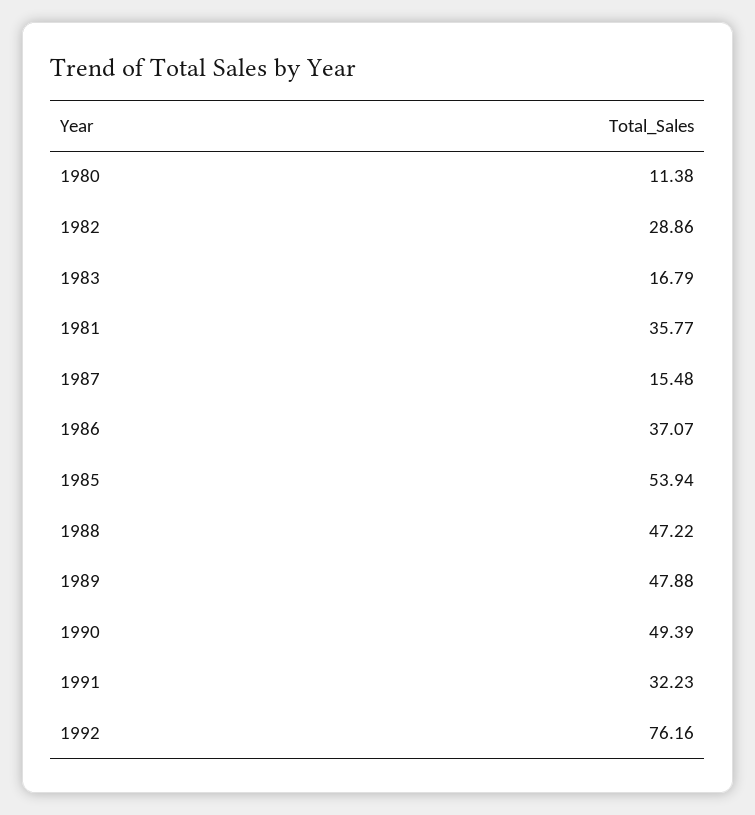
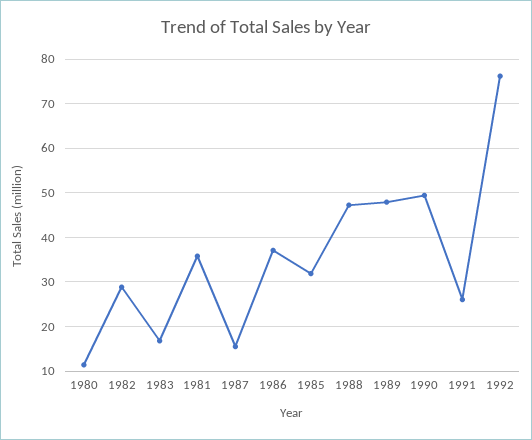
1985: 53.94 -> 32
1991: 32.23 -> 26

